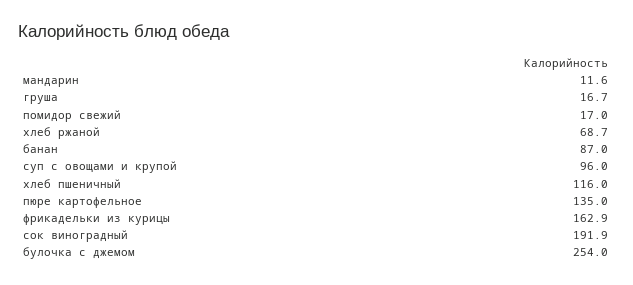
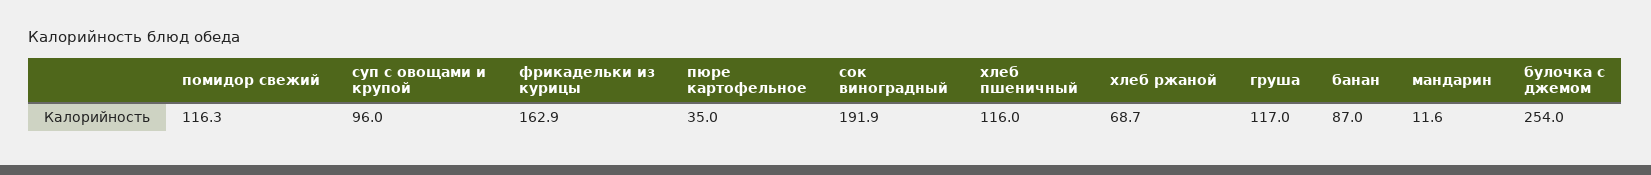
груша: 16.7 -> 117
помидор свежий: 17 -> 116.3
пюре картофельное: 135 -> 35

